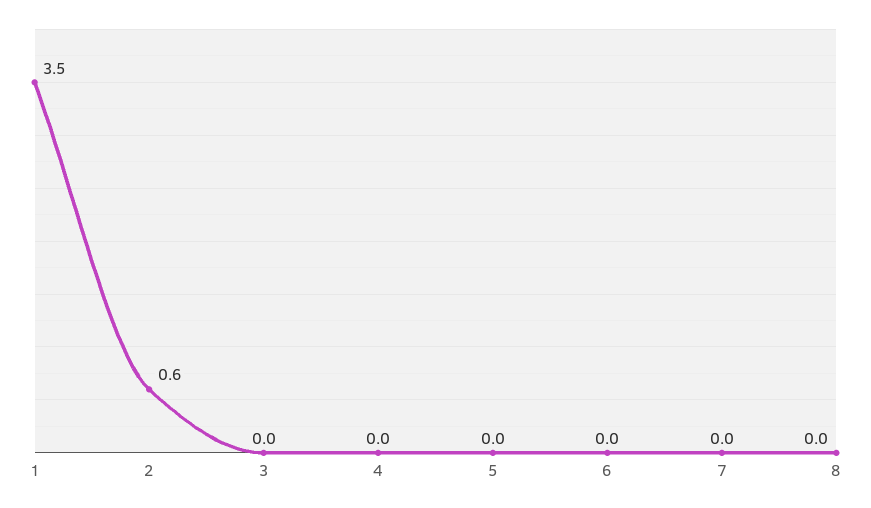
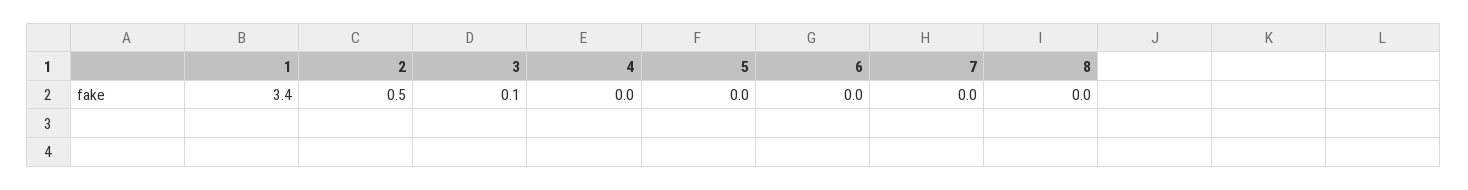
1: 3.5 -> 3.4
2: 0.6 -> 0.5
3: 0 -> 0.1

